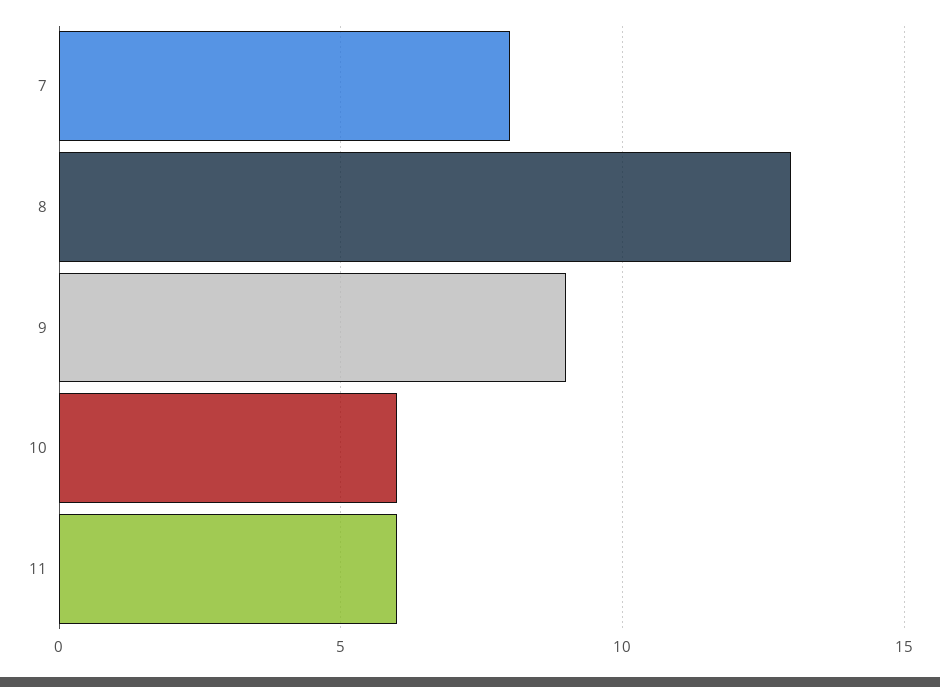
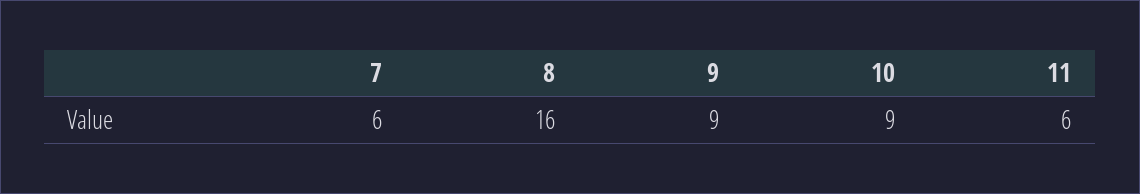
7: 8 -> 6
8: 13 -> 16
10: 6 -> 9

